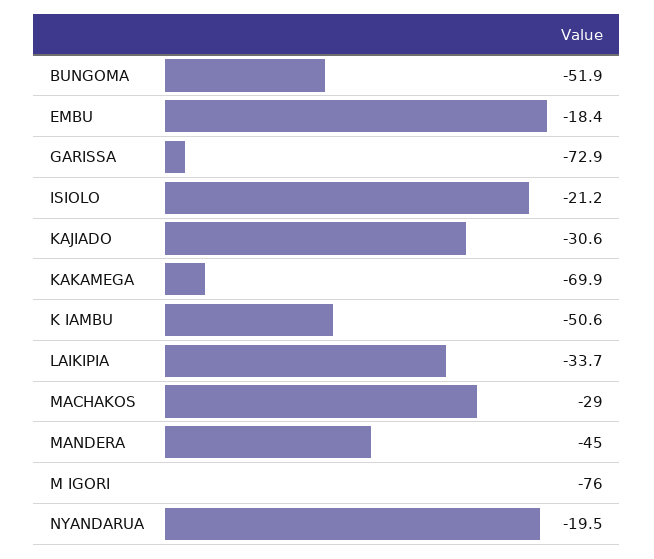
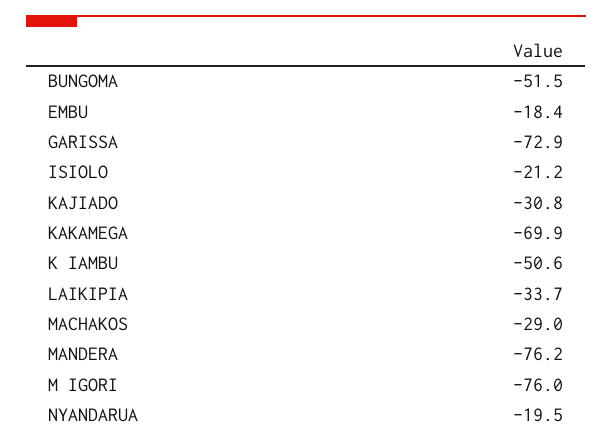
BUNGOMA: -51.9 -> -51.5
KAJIADO: -30.6 -> -30.8
MANDERA: -45 -> -76.2

